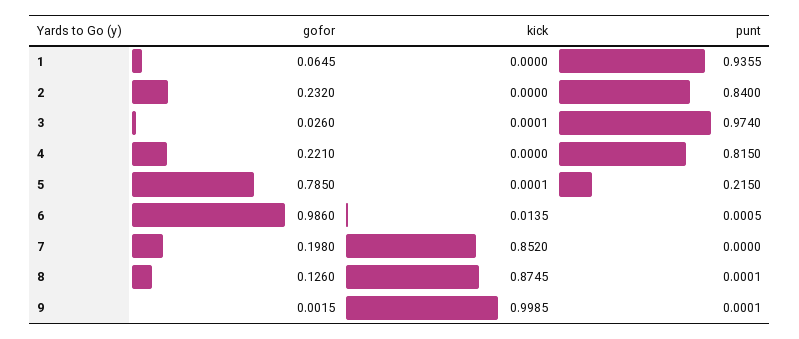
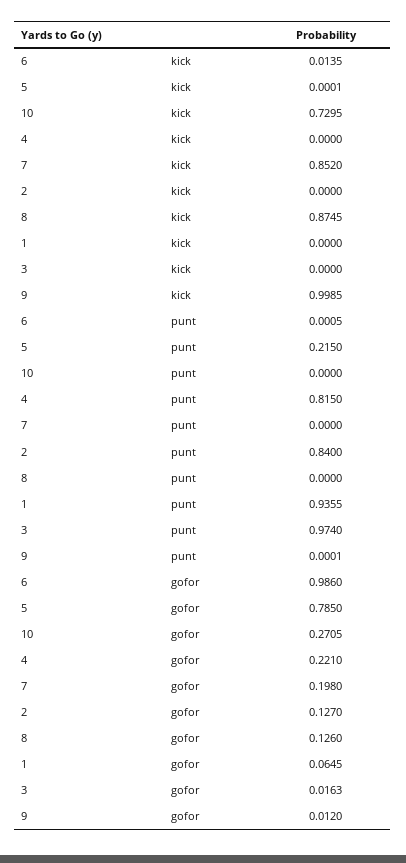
gofor, 2: 0.232 -> 0.127
gofor, 3: 0.026 -> 0.0163
kick, 3: 0.0001 -> 0
punt, 8: 0.0001 -> 0
gofor, 9: 0.0015 -> 0.012
kick, 10: none -> 0.7295
punt, 10: none -> 0
gofor, 10: none -> 0.2705

